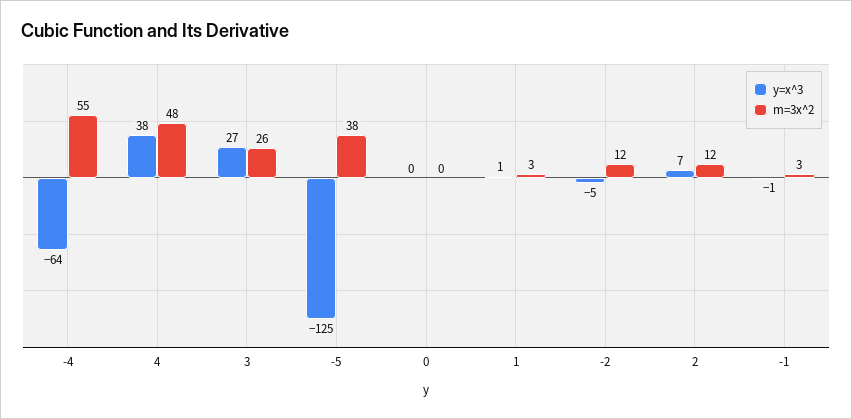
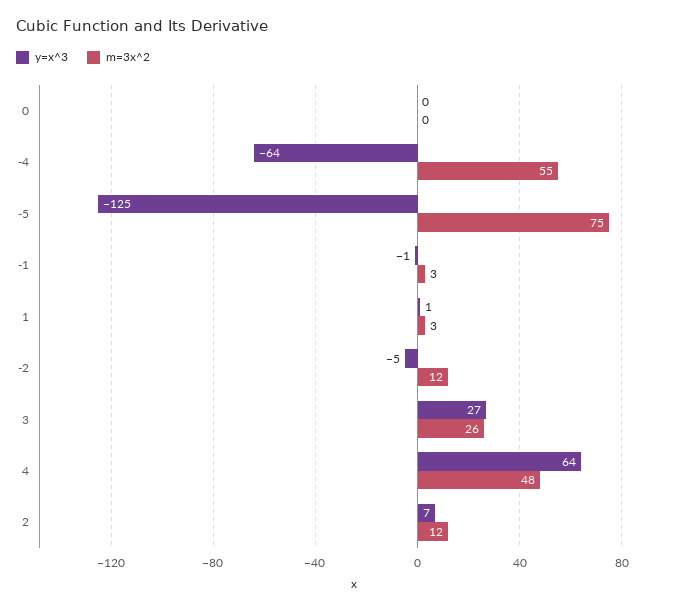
y=x^3, 4: 38 -> 64
m=3x^2, -5: 38 -> 75

